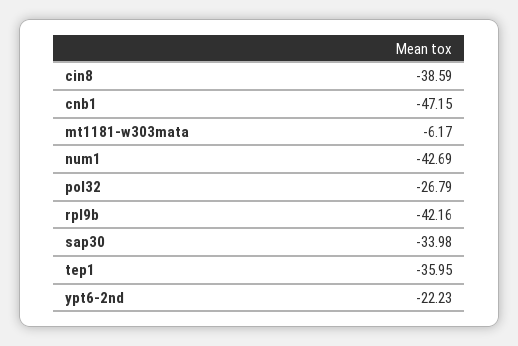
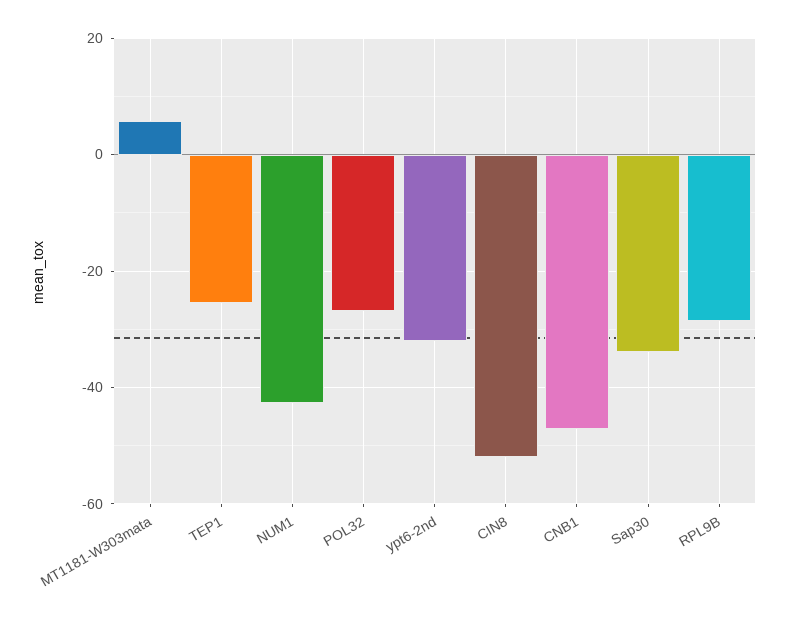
cin8: -38.59 -> -52
mt1181-w303mata: -6.17 -> 6
rpl9b: -42.16 -> -28
tep1: -35.95 -> -26
ypt6-2nd: -22.23 -> -32

